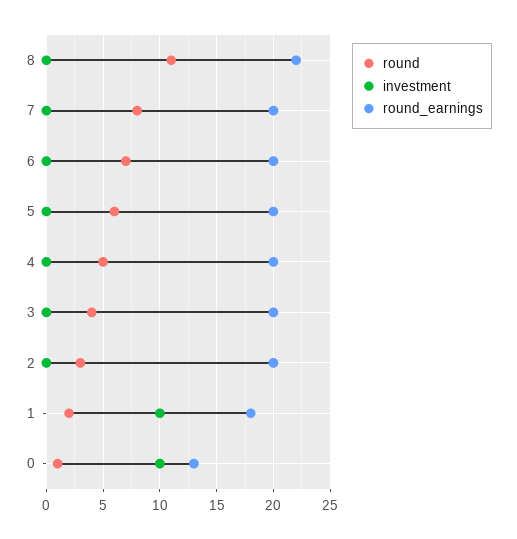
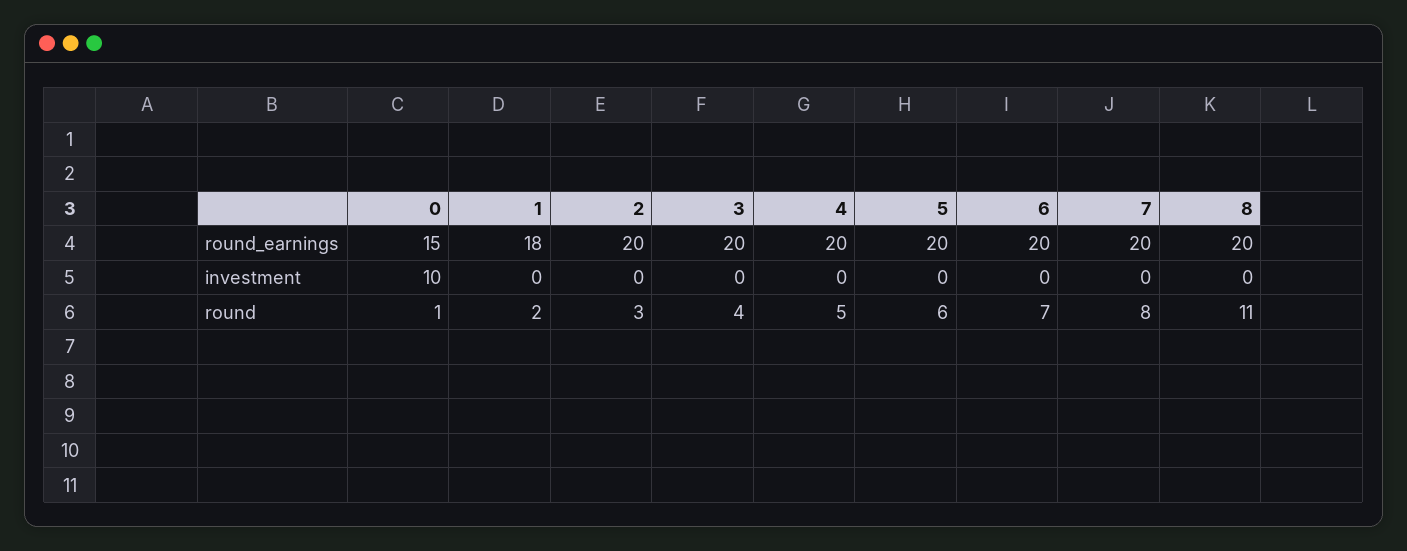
round_earnings, 8: 22 -> 20
investment, 1: 10 -> 0
round_earnings, 0: 13 -> 15

